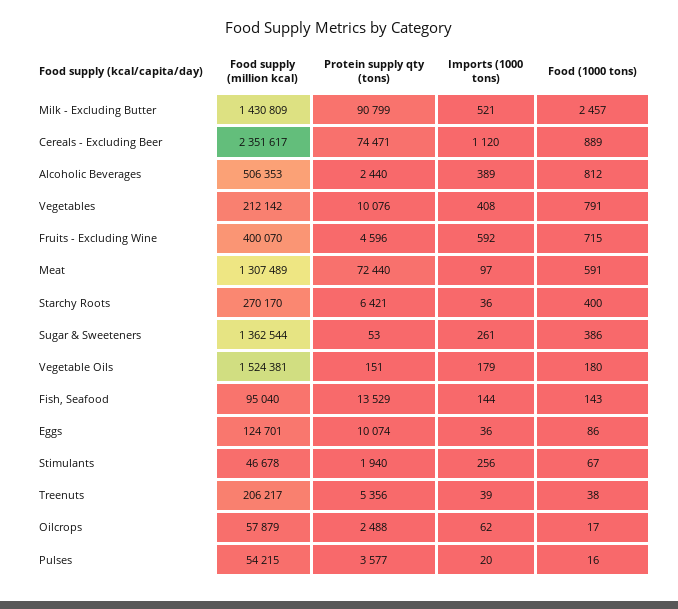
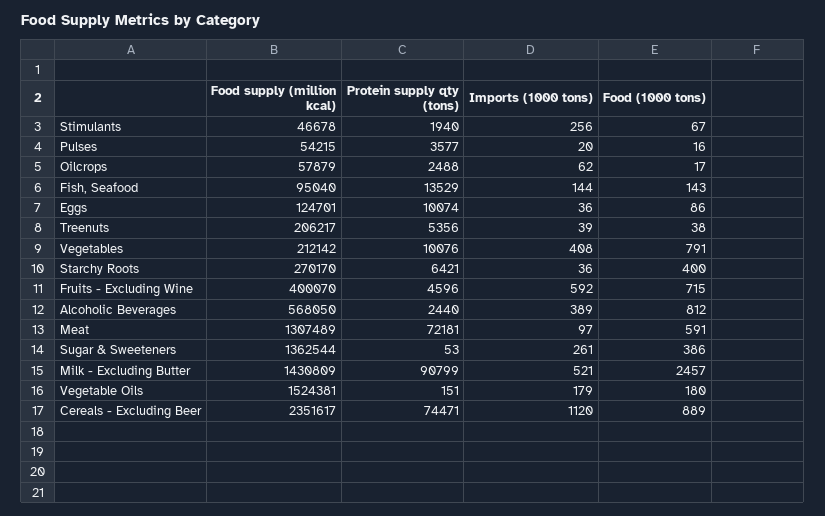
Food supply (million kcal), Alcoholic Beverages: 506353 -> 568050
Protein supply qty (tons), Meat: 72440 -> 72181

